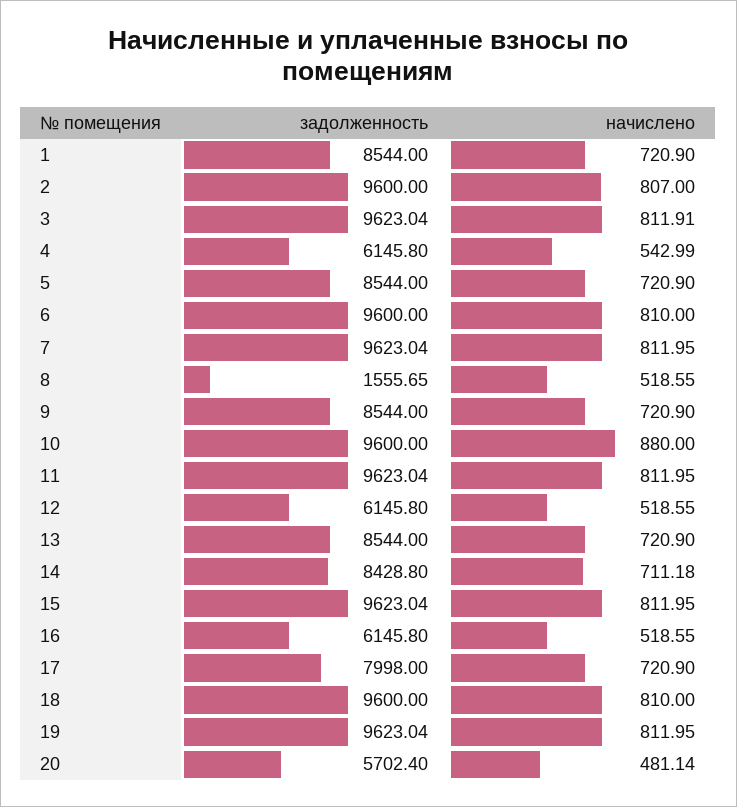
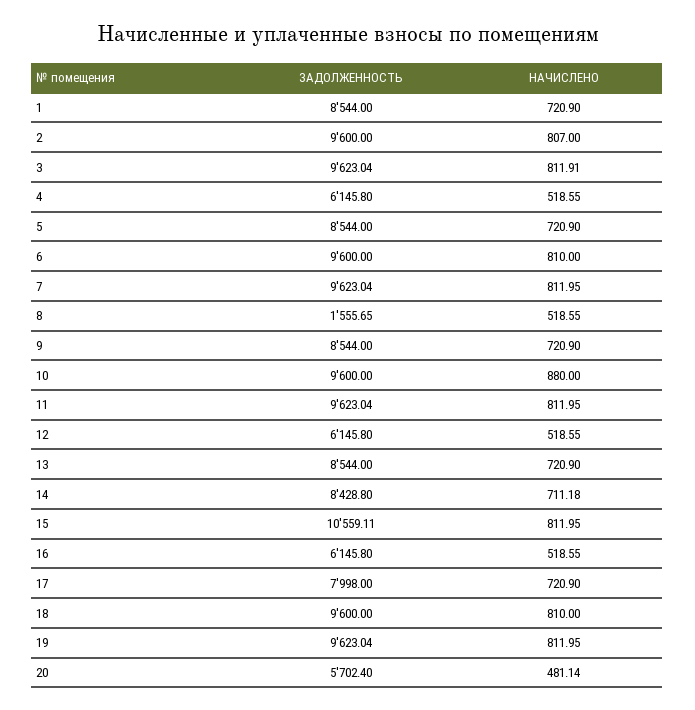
начислено, 4: 542.99 -> 518.55
задолженность, 15: 9623.04 -> 10559.11

